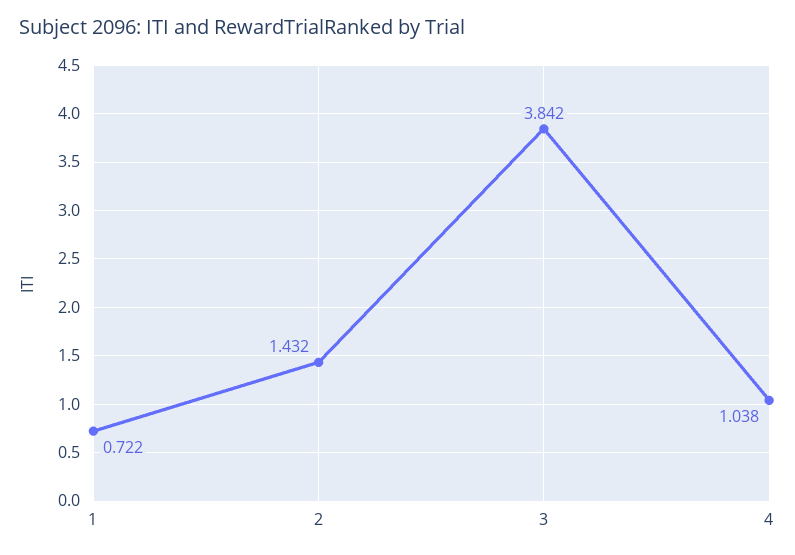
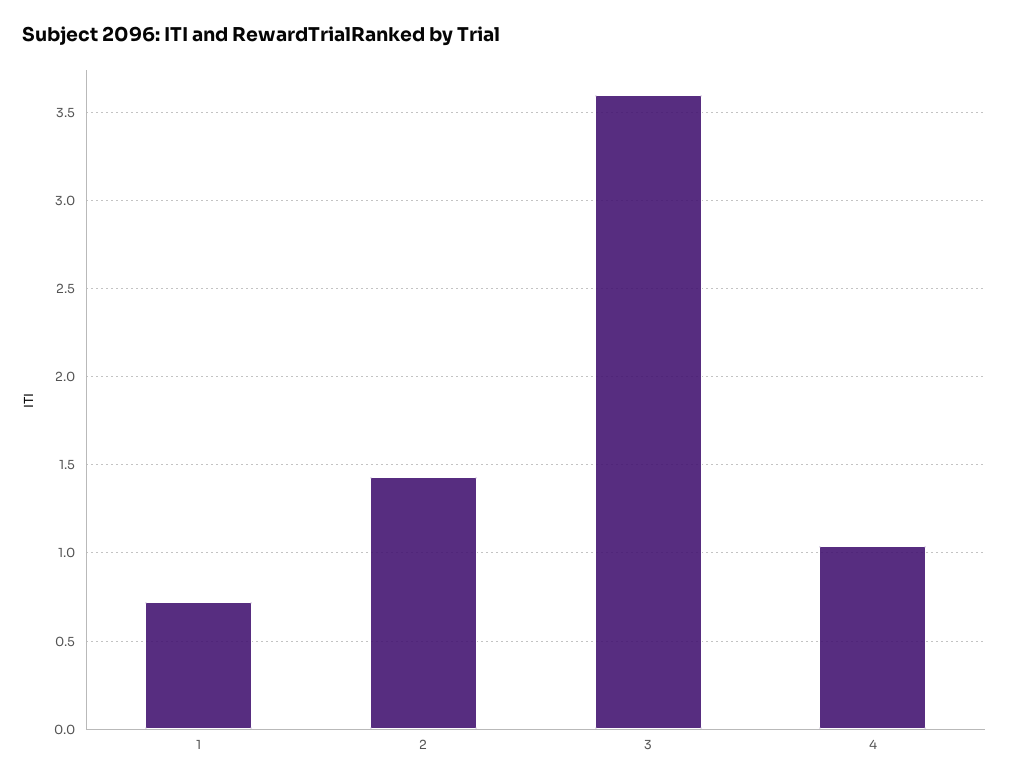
3: 3.842 -> 3.6

